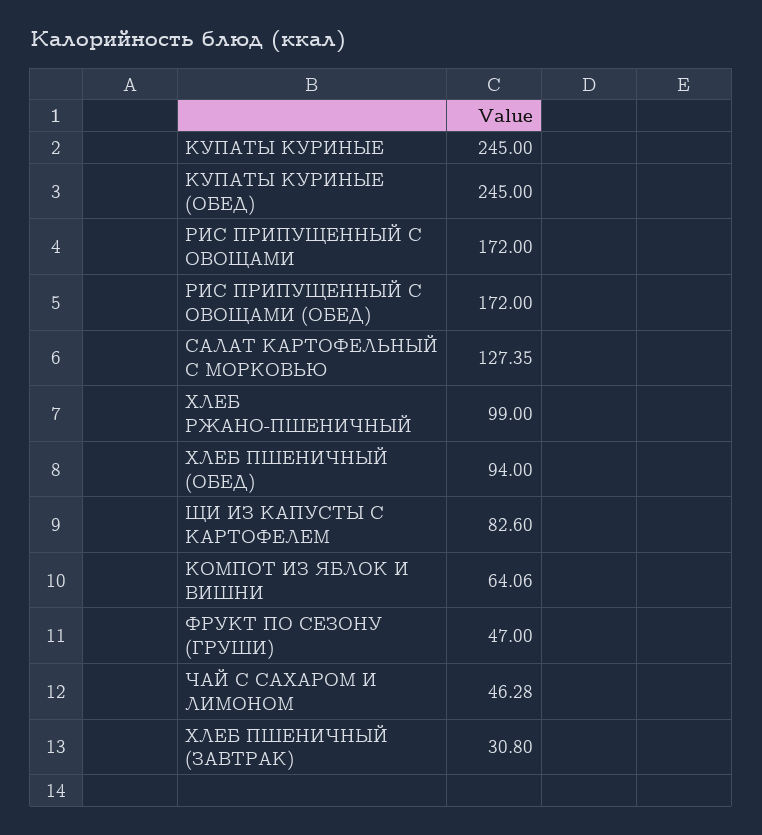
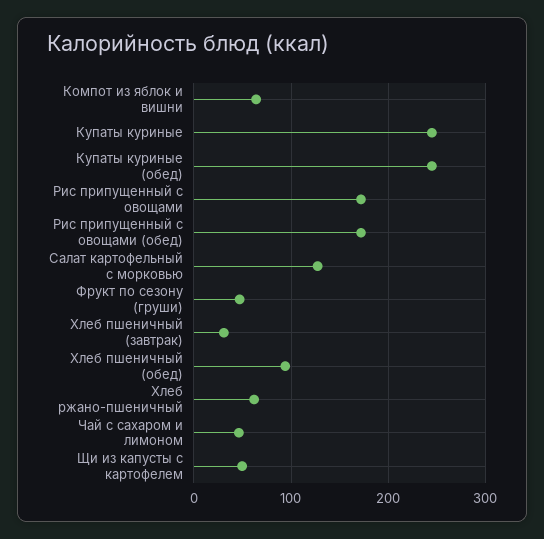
ХЛЕБ РЖАНО-ПШЕНИЧНЫЙ: 99 -> 60
ЩИ ИЗ КАПУСТЫ С КАРТОФЕЛЕМ: 82.6 -> 50

